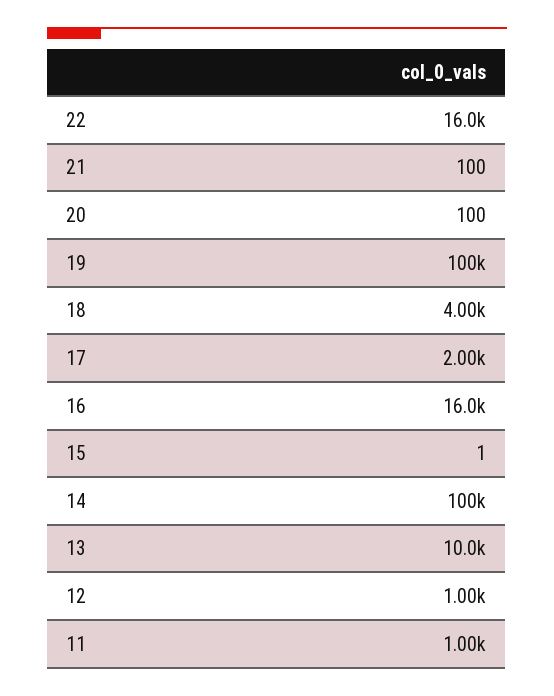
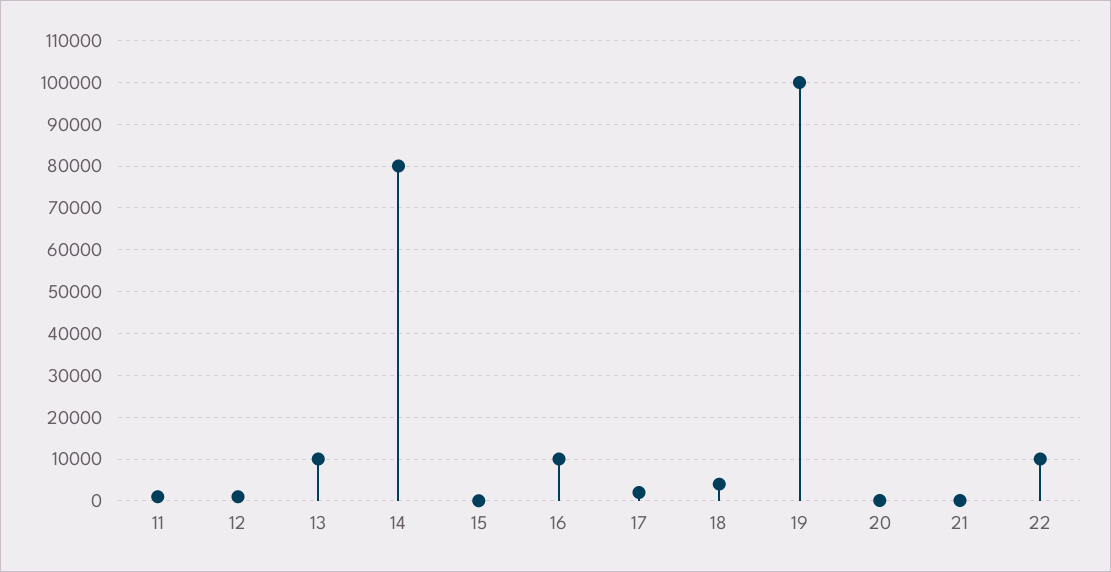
22: 16000 -> 10000
16: 16000 -> 10000
14: 100000 -> 80000

